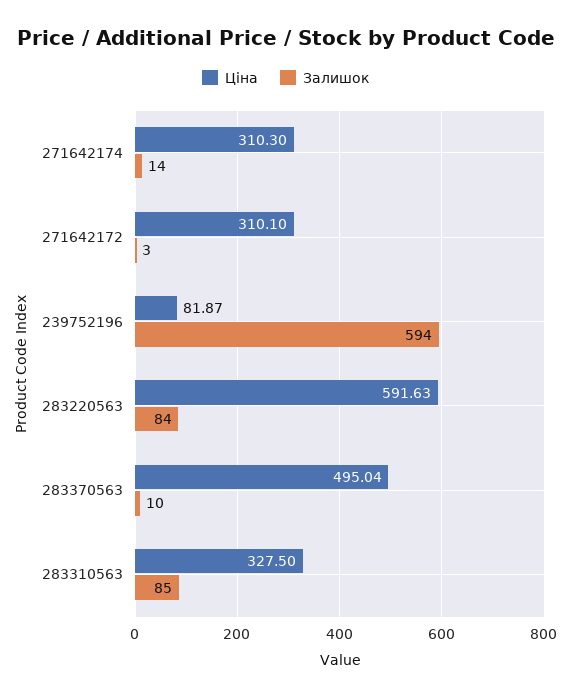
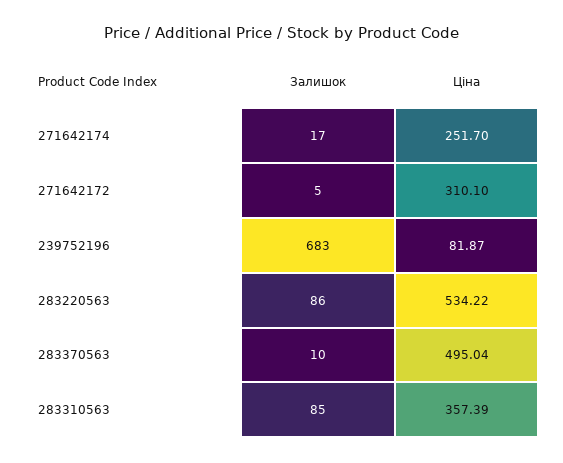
Ціна, 271642174: 310.3 -> 251.7
Залишок, 271642174: 14 -> 17
Залишок, 271642172: 3 -> 5
Залишок, 239752196: 594 -> 683
Ціна, 283220563: 591.63 -> 534.22
Залишок, 283220563: 84 -> 86
Ціна, 283310563: 327.5 -> 357.39

